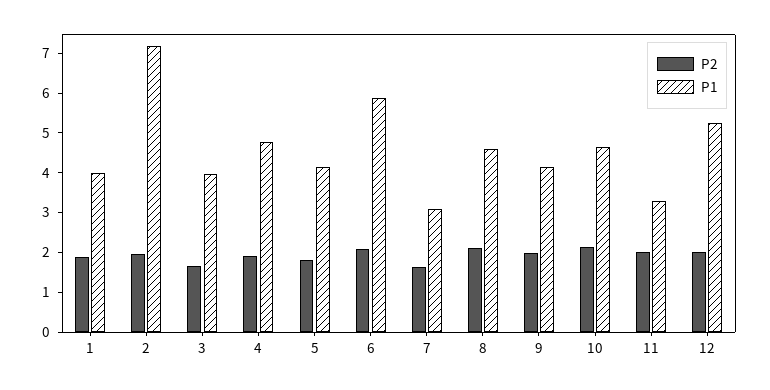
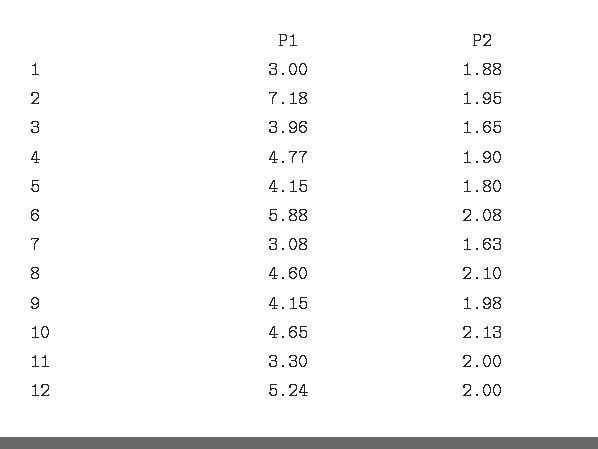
P1, 1: 4 -> 3

